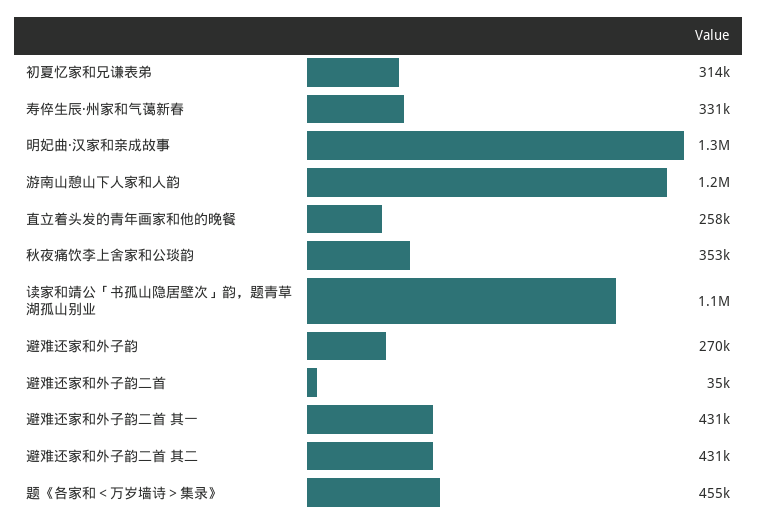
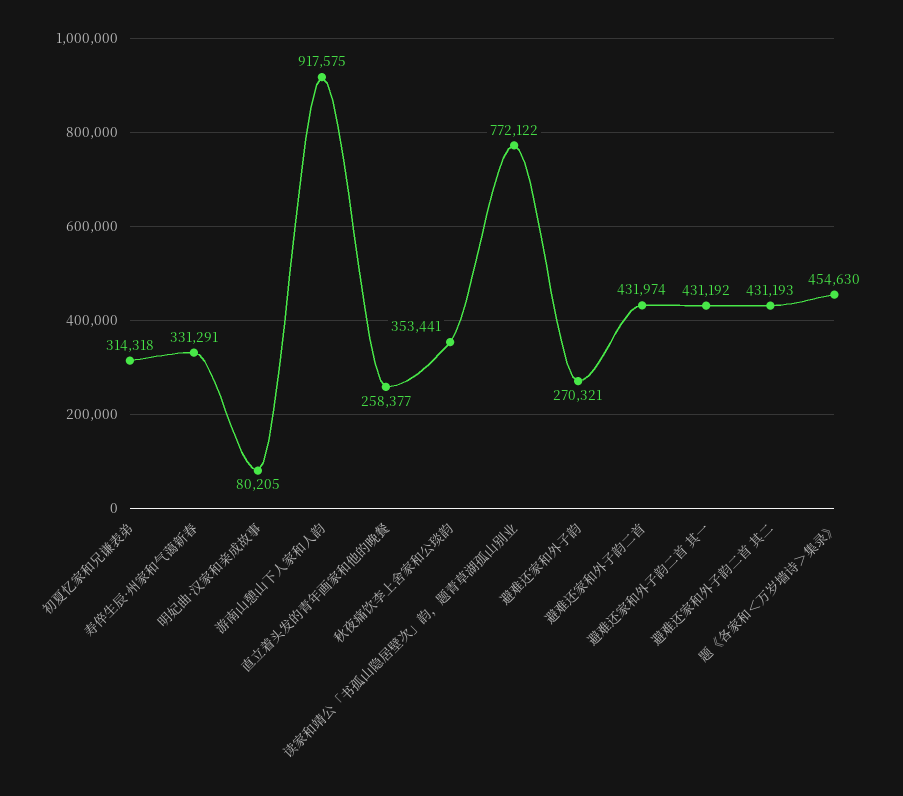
明妃曲·汉家和亲成故事: 1300000 -> 80205
游南山憩山下人家和人韵: 1200000 -> 917575
读家和靖公「书孤山隐居壁次」韵，题青草湖孤山别业: 1100000 -> 772122
避难还家和外子韵二首: 35000 -> 431974

